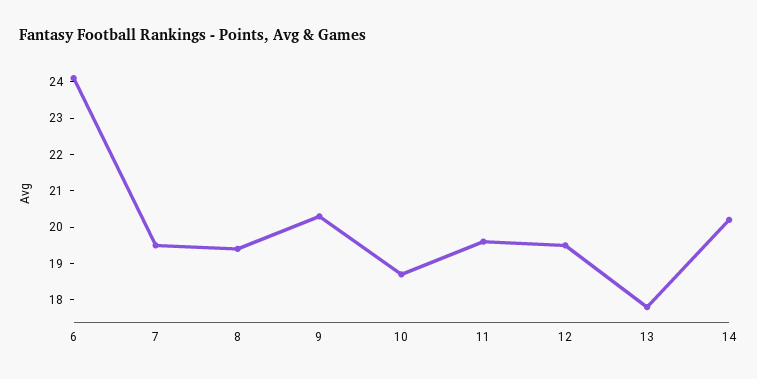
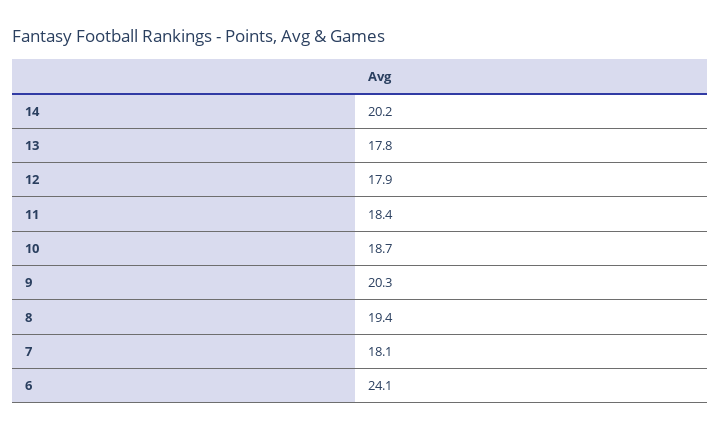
7: 19.5 -> 18.1
11: 19.5 -> 18.4
12: 19.5 -> 17.9

